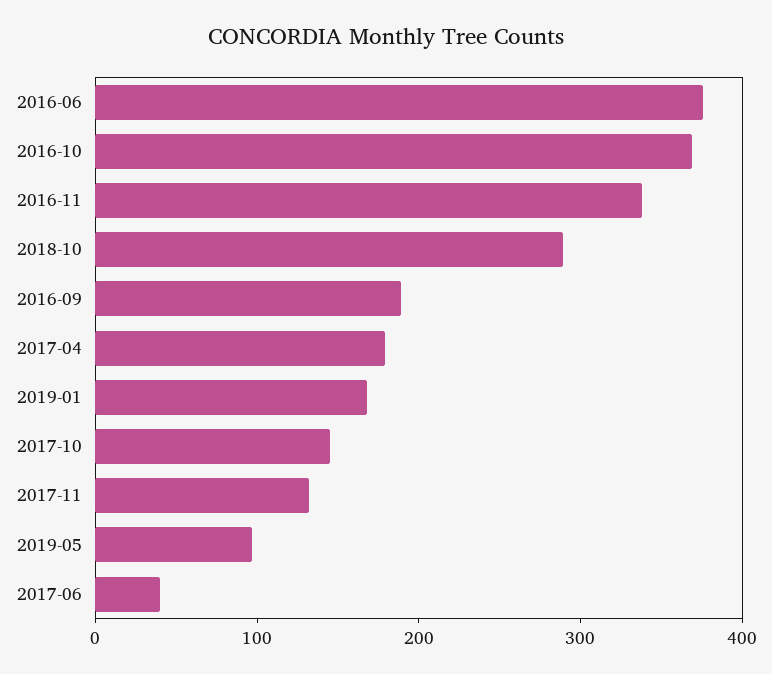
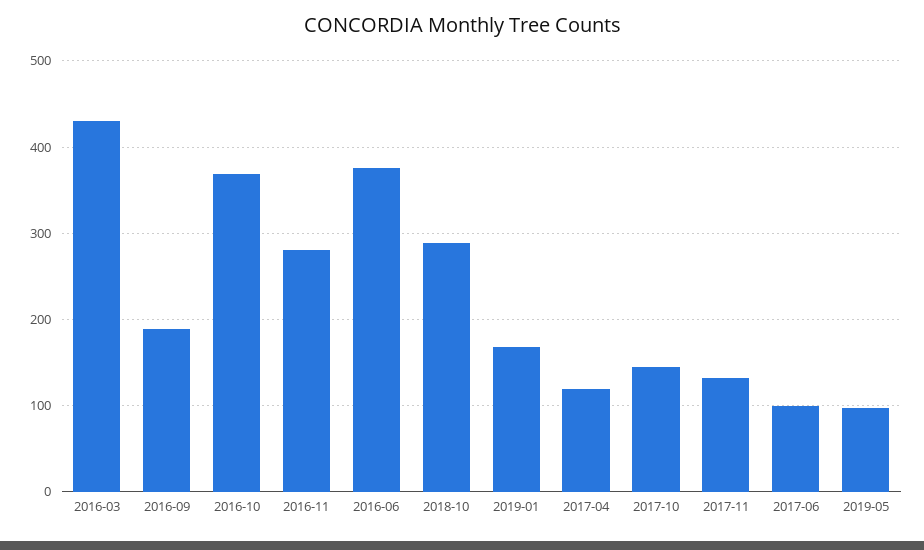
2016-11: 340 -> 280
2017-04: 180 -> 120
2017-06: 40 -> 100
2016-03: none -> 430

